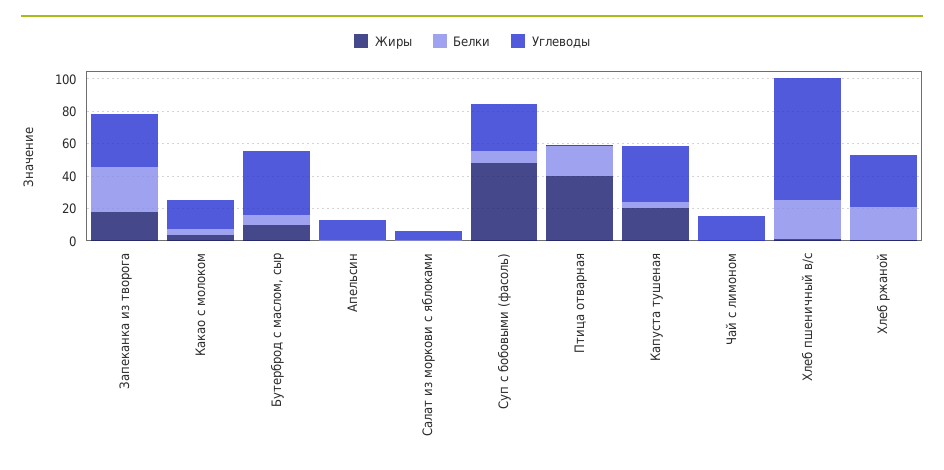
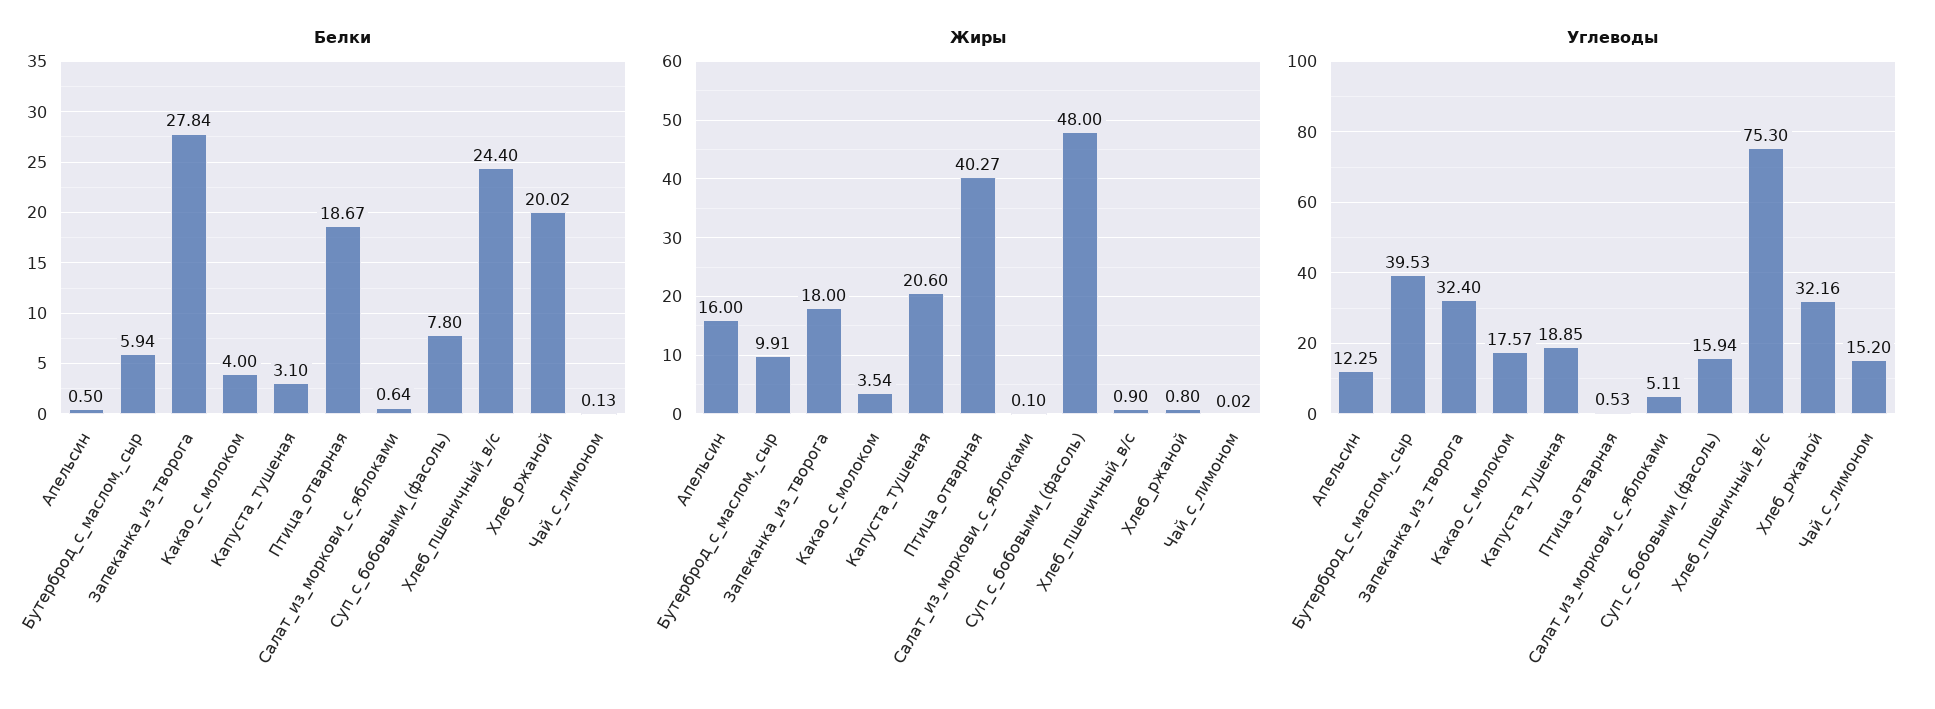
Жиры, Апельсин: 0 -> 16
Углеводы, Суп с бобовыми (фасоль): 30 -> 15.94
Углеводы, Капуста тушеная: 35 -> 18.85

